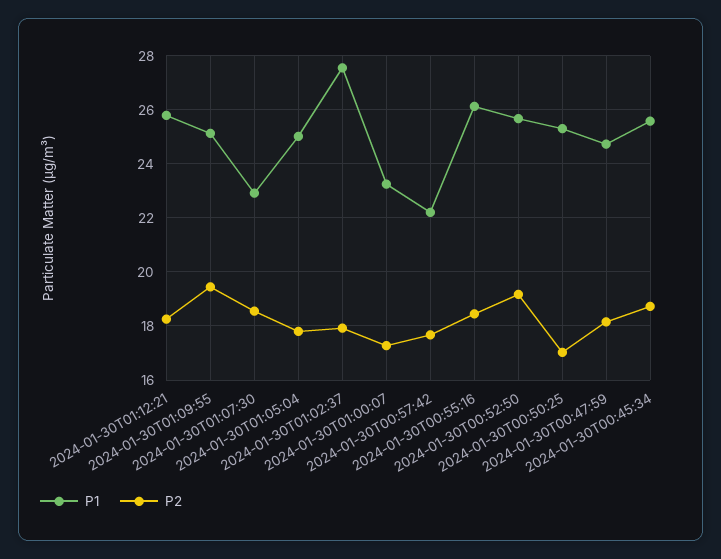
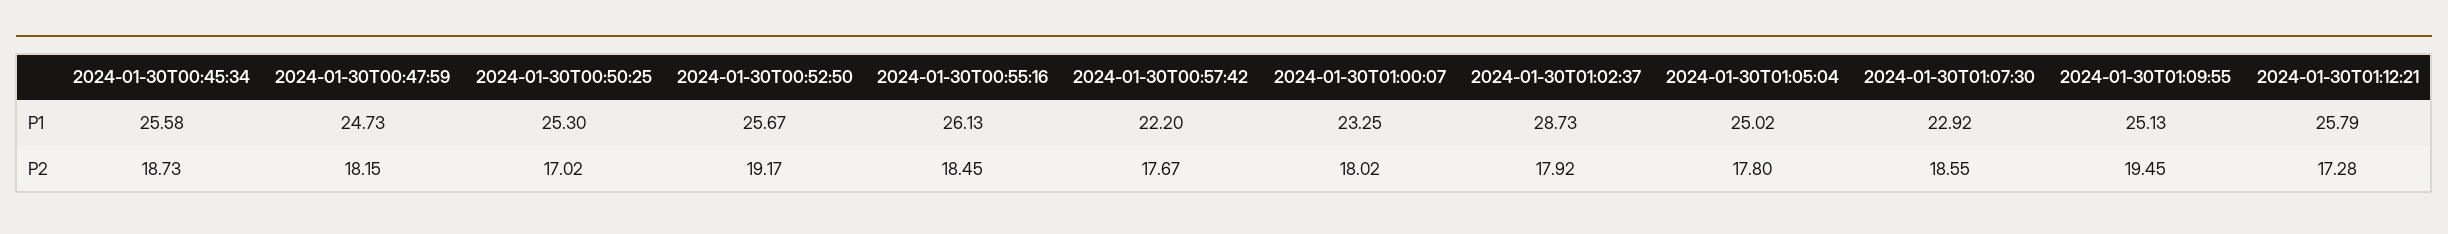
P2, 2024-01-30T01:12:21: 18.25 -> 17.28
P1, 2024-01-30T01:02:37: 27.5 -> 28.73
P2, 2024-01-30T01:00:07: 17.25 -> 18.02

